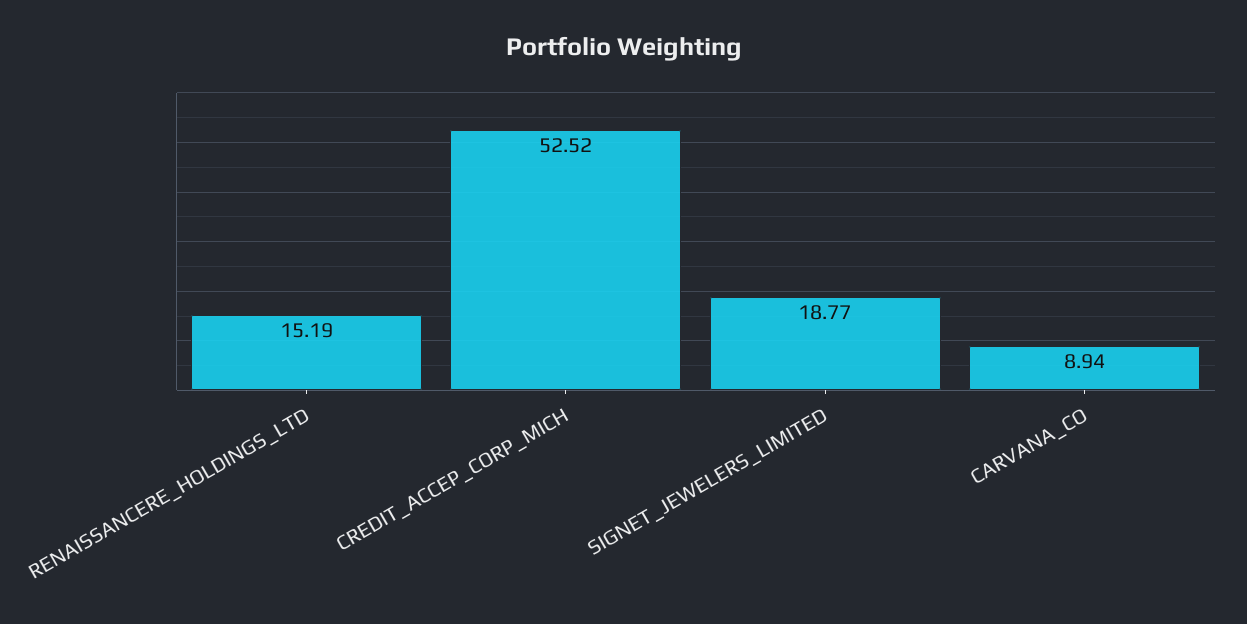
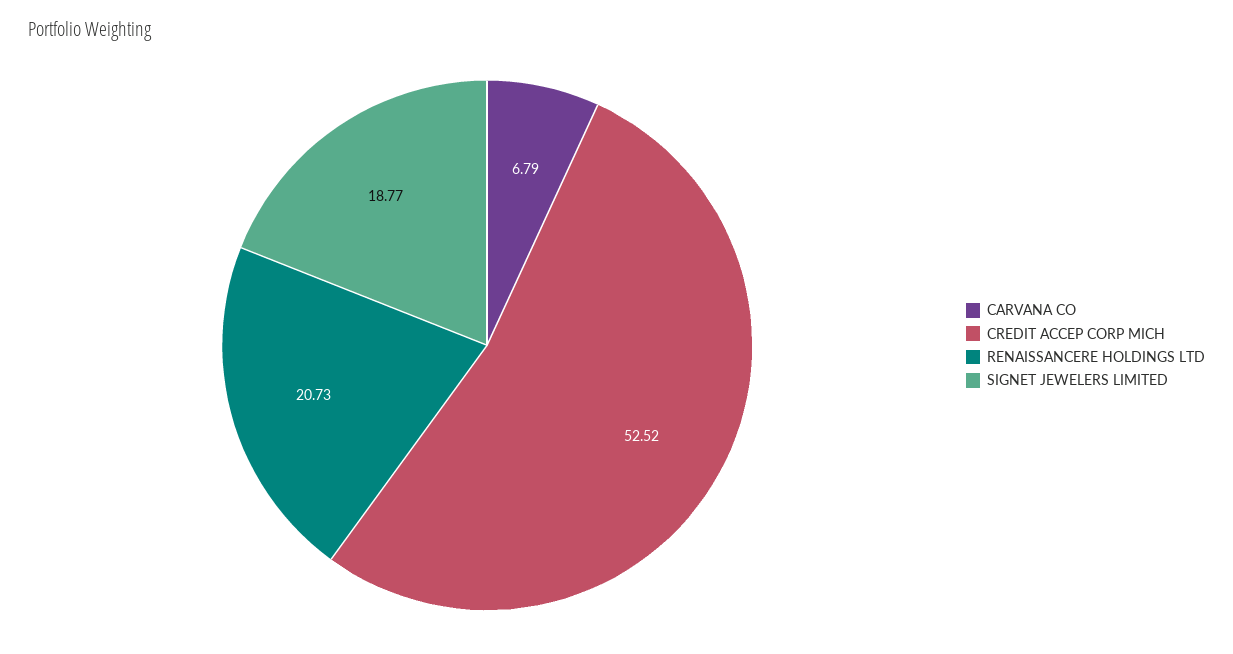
RENAISSANCERE_HOLDINGS_LTD: 15.19 -> 20.73
CARVANA_CO: 8.94 -> 6.79

